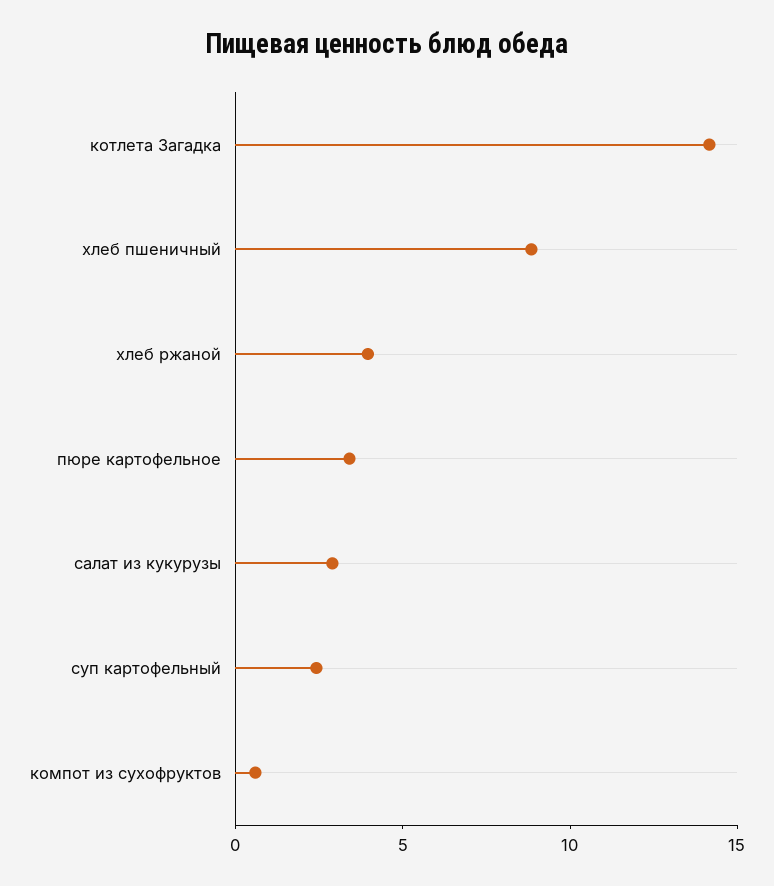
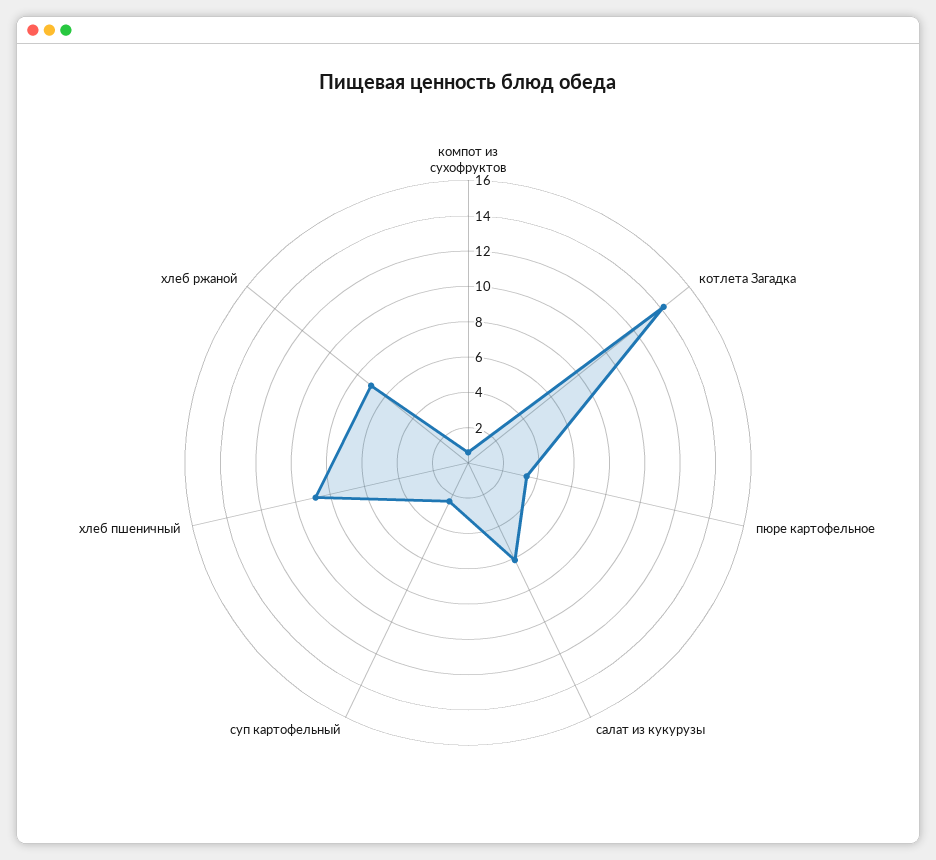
хлеб ржаной: 4 -> 7
салат из кукурузы: 3 -> 6

